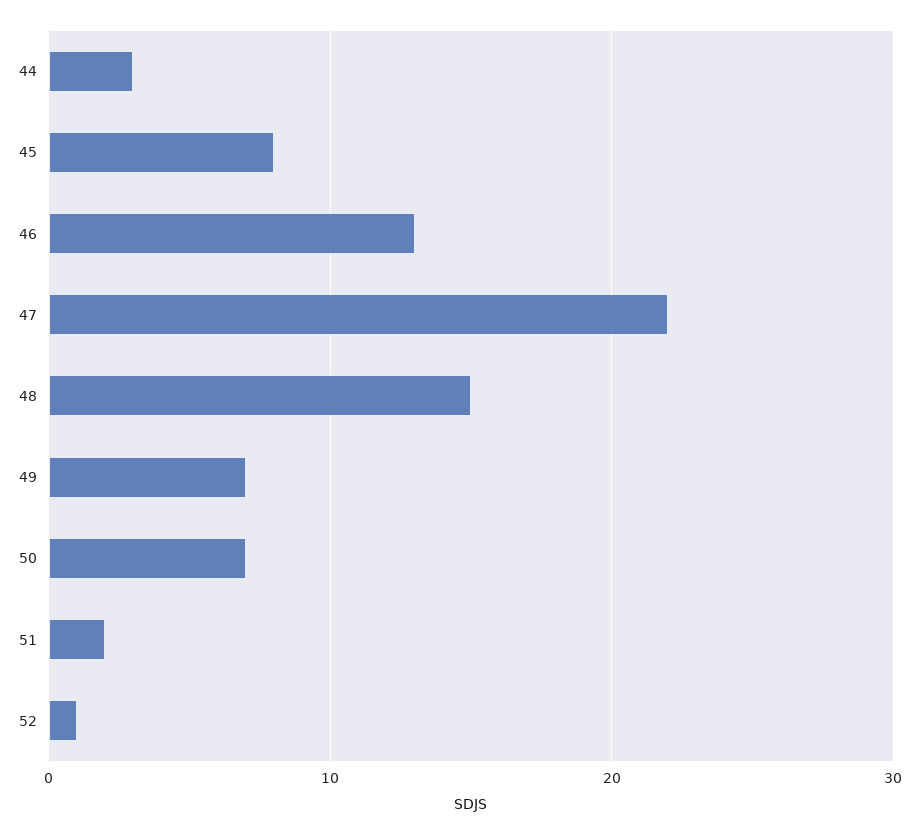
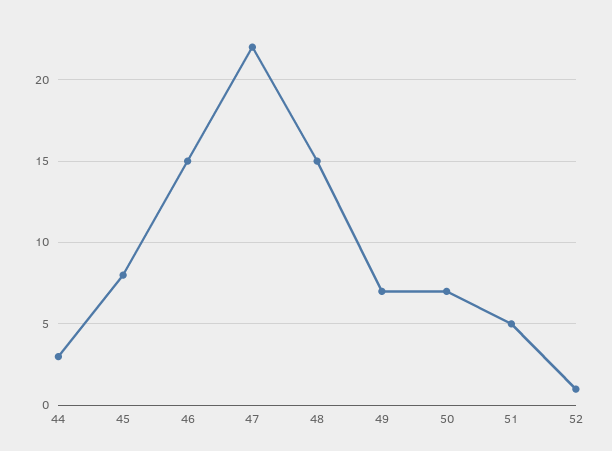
46: 13 -> 15
51: 2 -> 5

